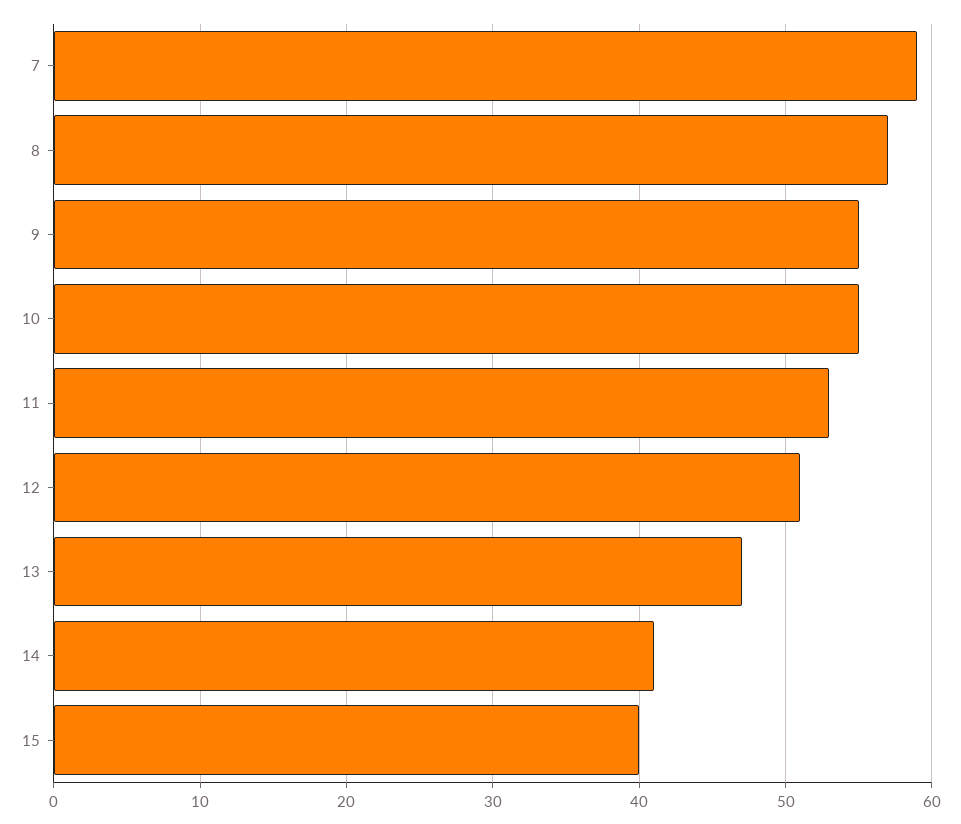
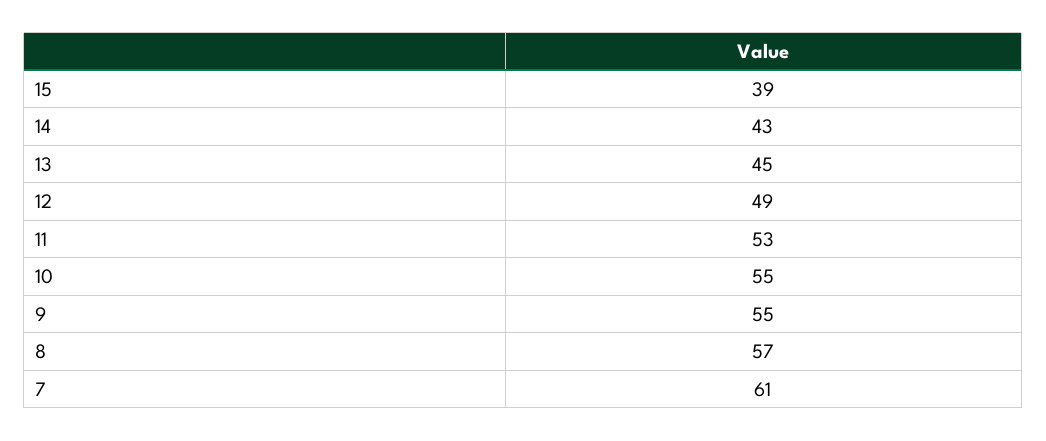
7: 59 -> 61
12: 51 -> 49
13: 47 -> 45
14: 41 -> 43
15: 40 -> 39

